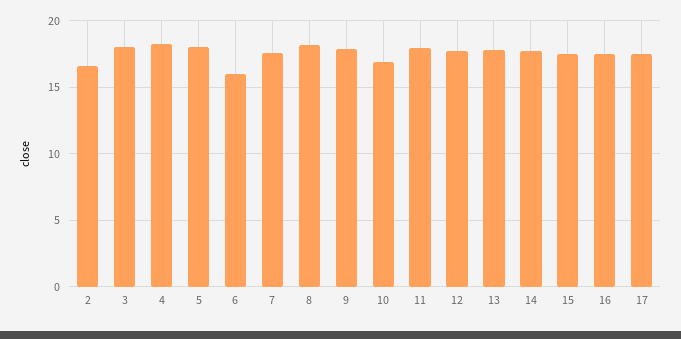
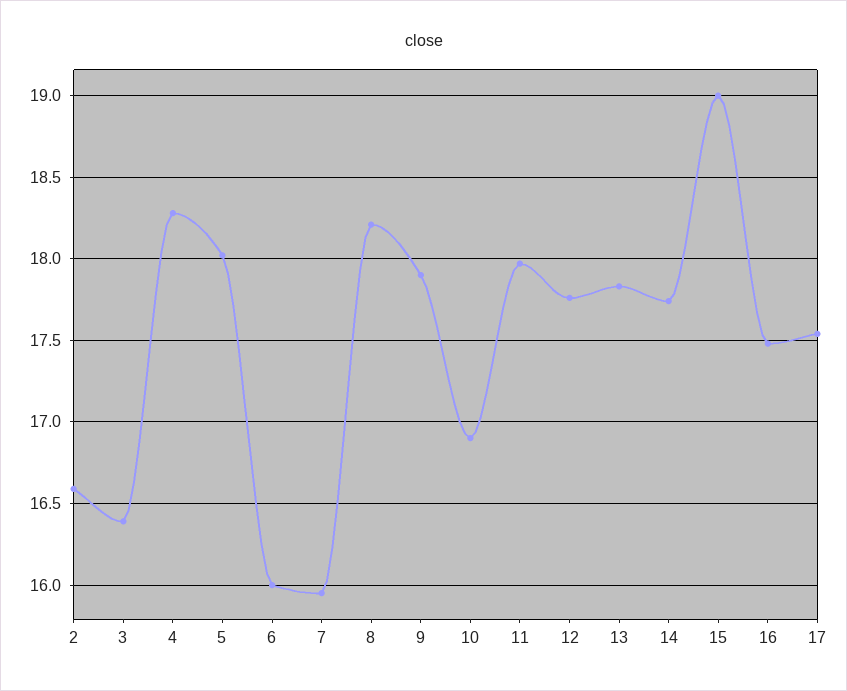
3: 18 -> 16.4
7: 17.5 -> 15.95
15: 17.5 -> 19

